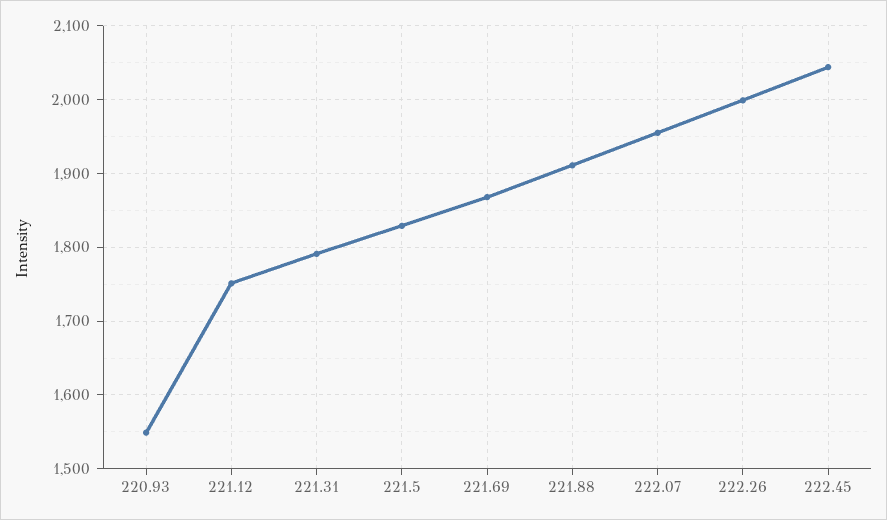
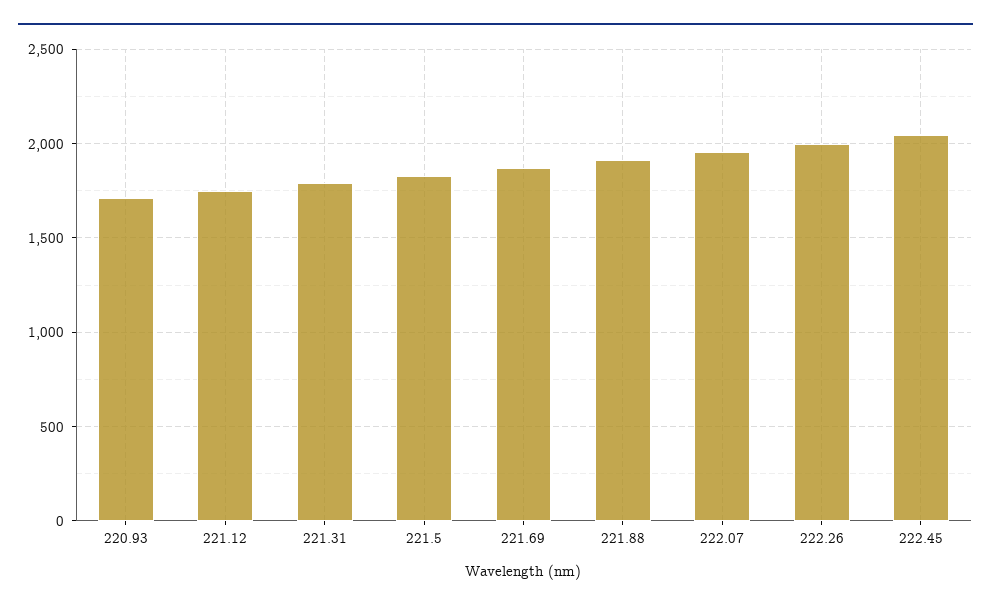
220.93: 1550 -> 1700

